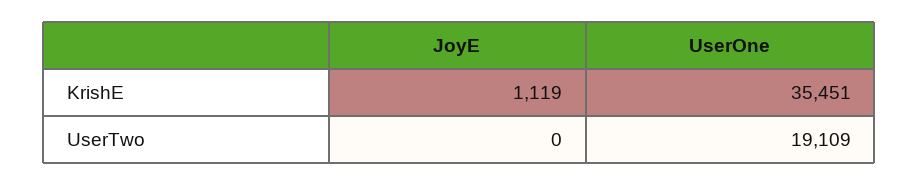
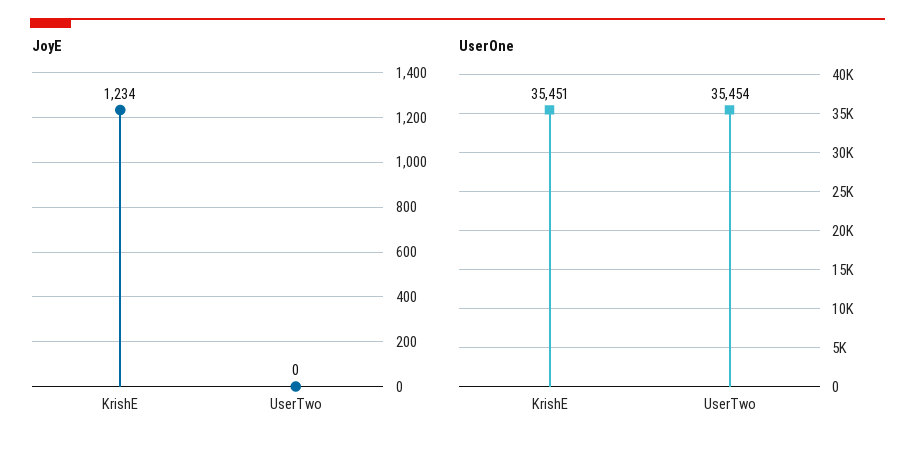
JoyE, KrishE: 1119 -> 1234
UserOne, UserTwo: 19109 -> 35454

